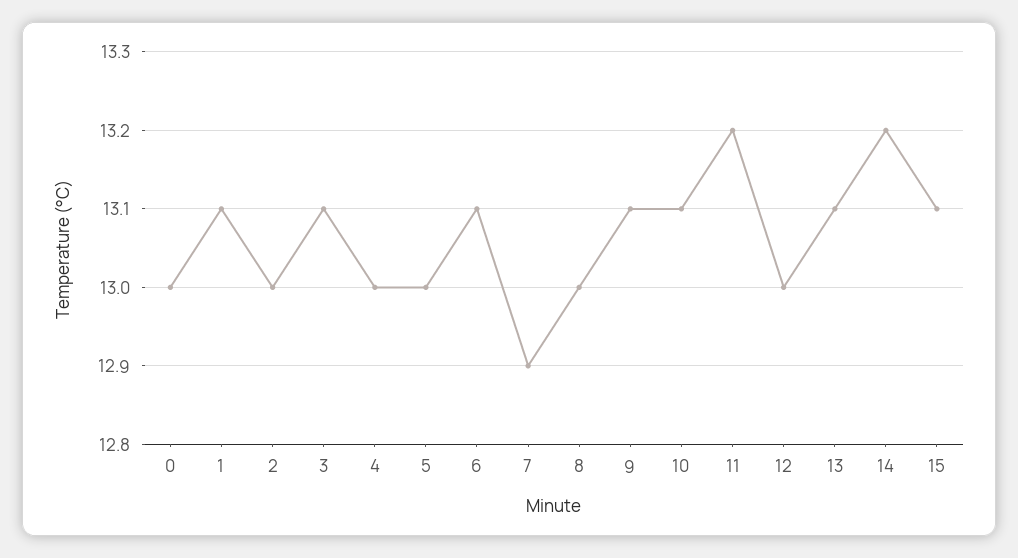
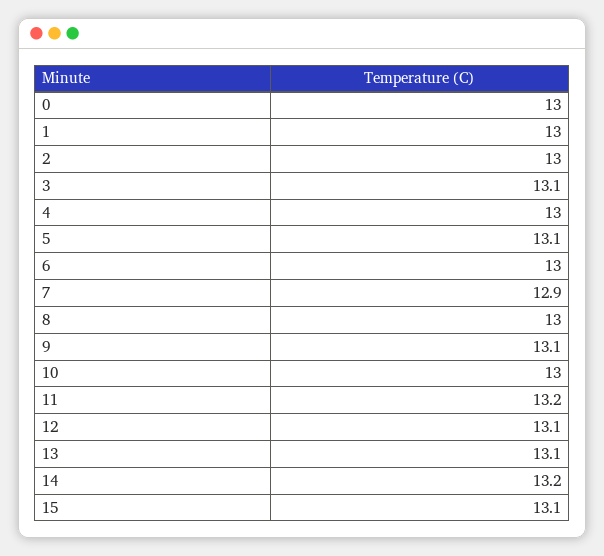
1: 13.1 -> 13
5: 13 -> 13.1
6: 13.1 -> 13
10: 13.1 -> 13
12: 13 -> 13.1

